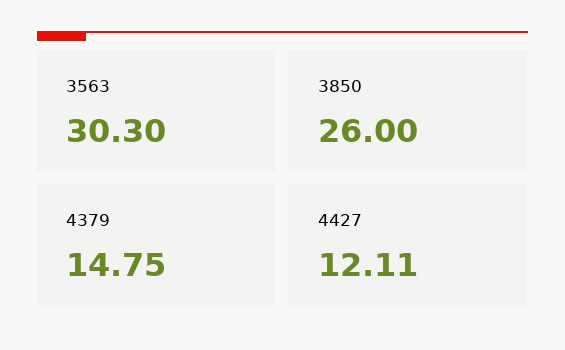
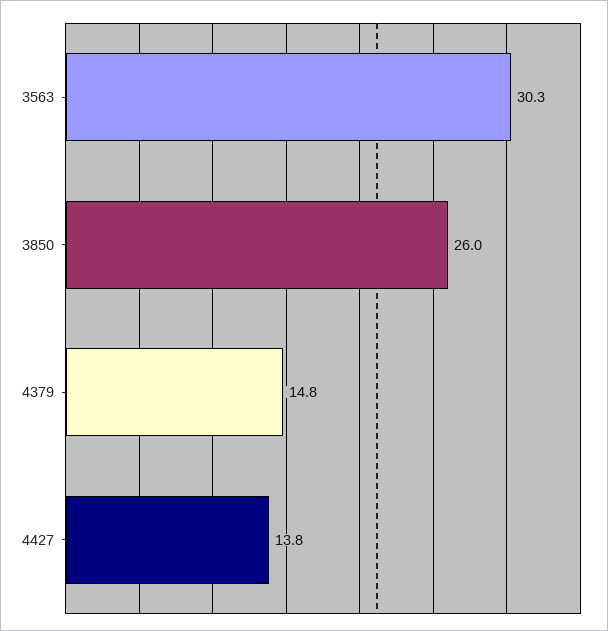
4427: 12.11 -> 13.8

